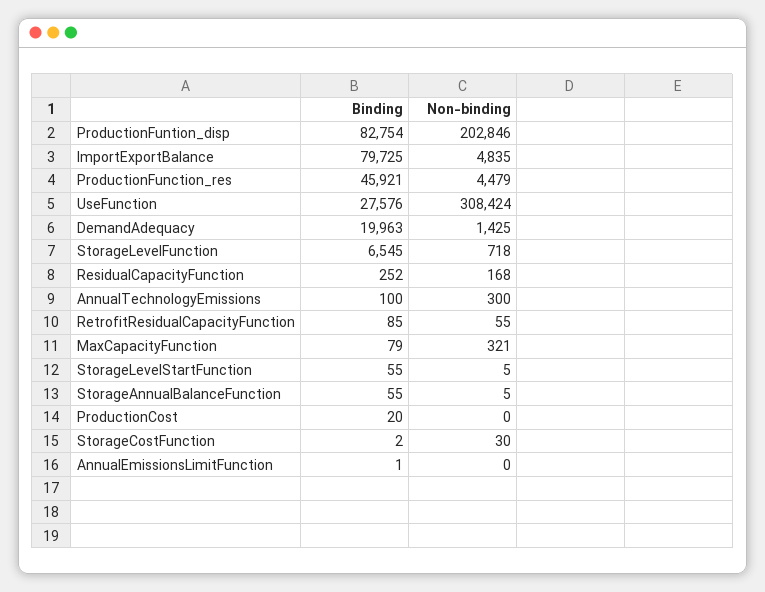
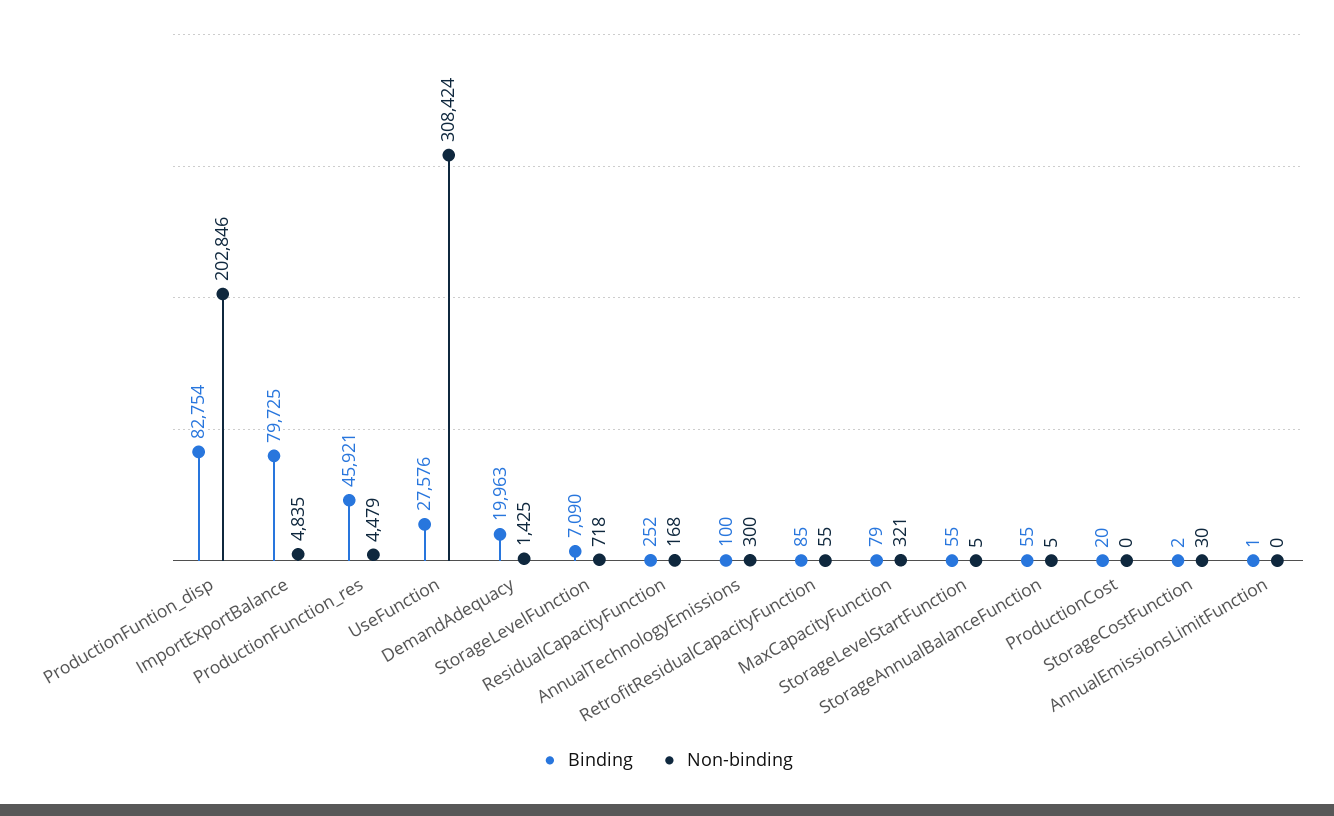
Binding, StorageLevelFunction: 6545 -> 7090

